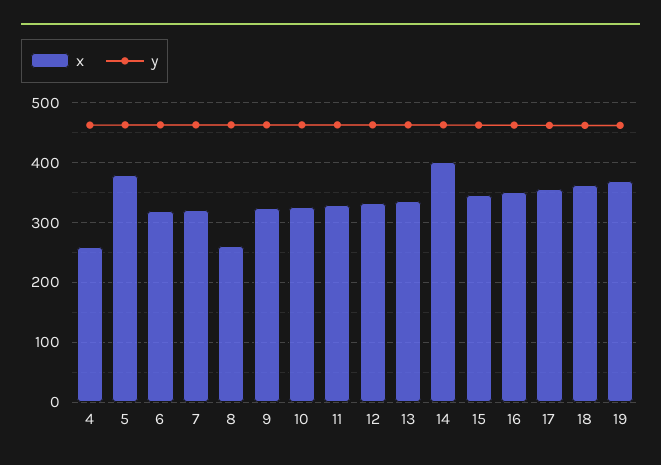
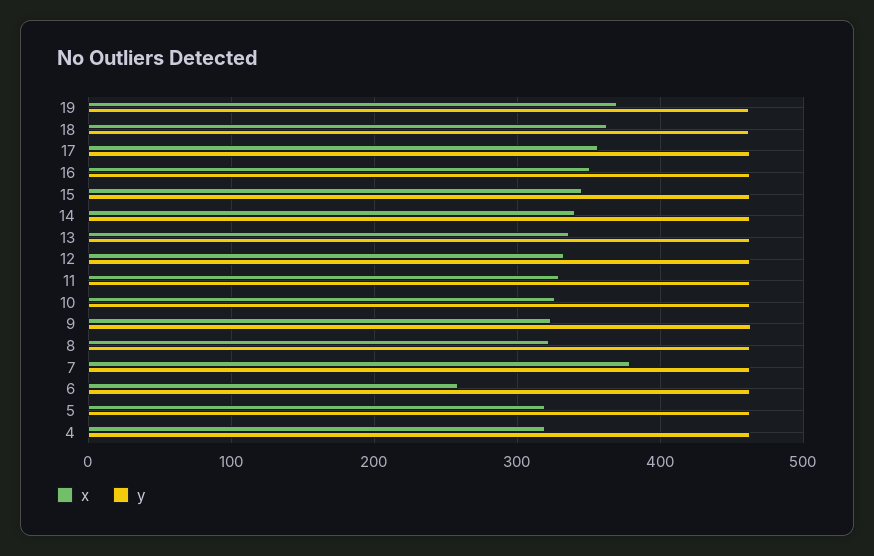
x, 4: 260 -> 320
x, 5: 380 -> 320
x, 6: 320 -> 260
x, 7: 320 -> 380
x, 8: 260 -> 320
x, 14: 400 -> 340

